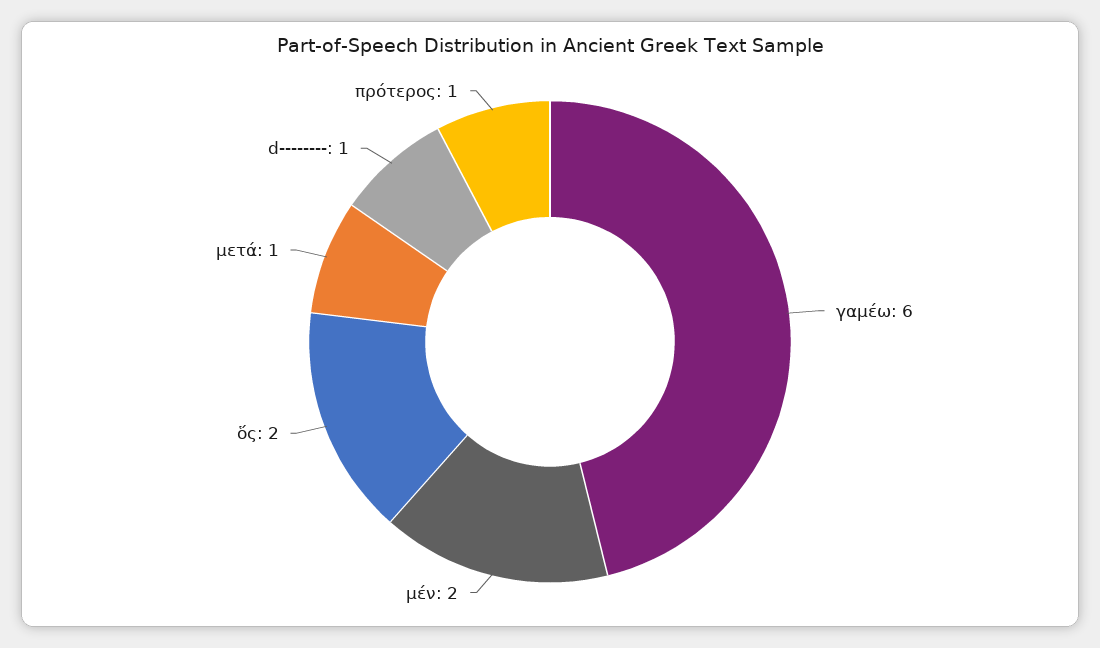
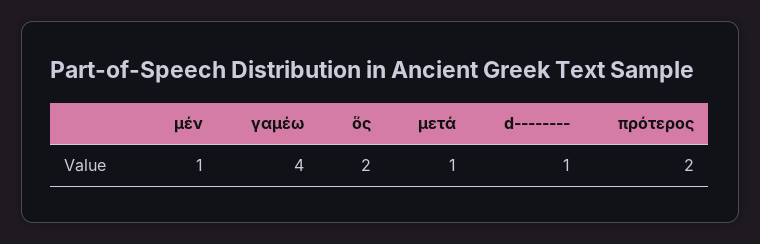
γαμέω: 6 -> 4
μέν: 2 -> 1
πρότερος: 1 -> 2

